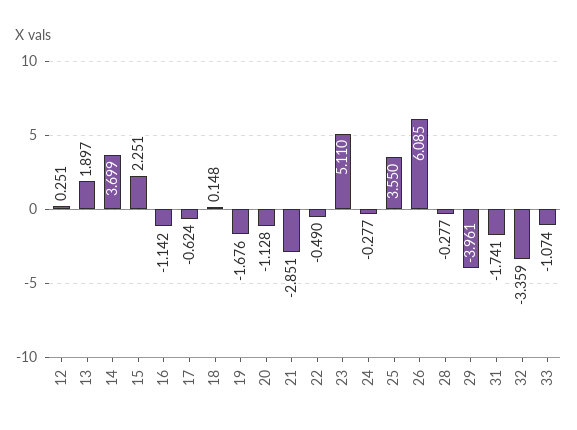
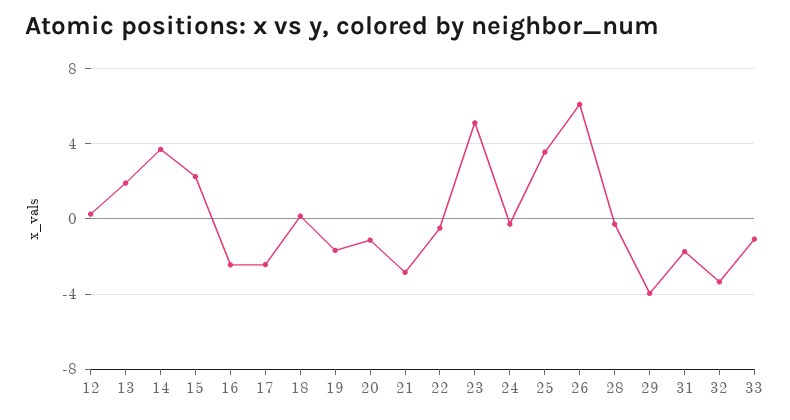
16: -1.142 -> -2.5
17: -0.624 -> -2.5

